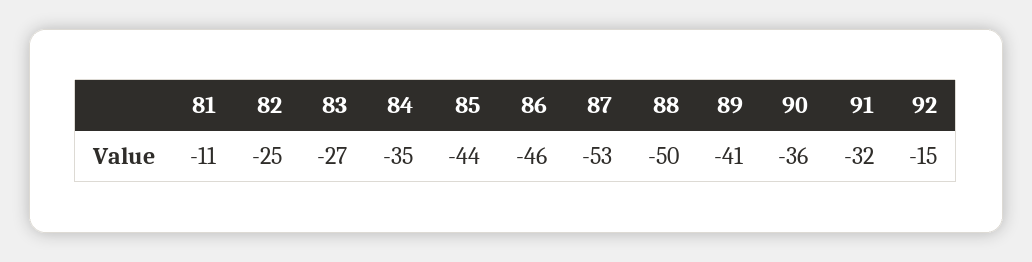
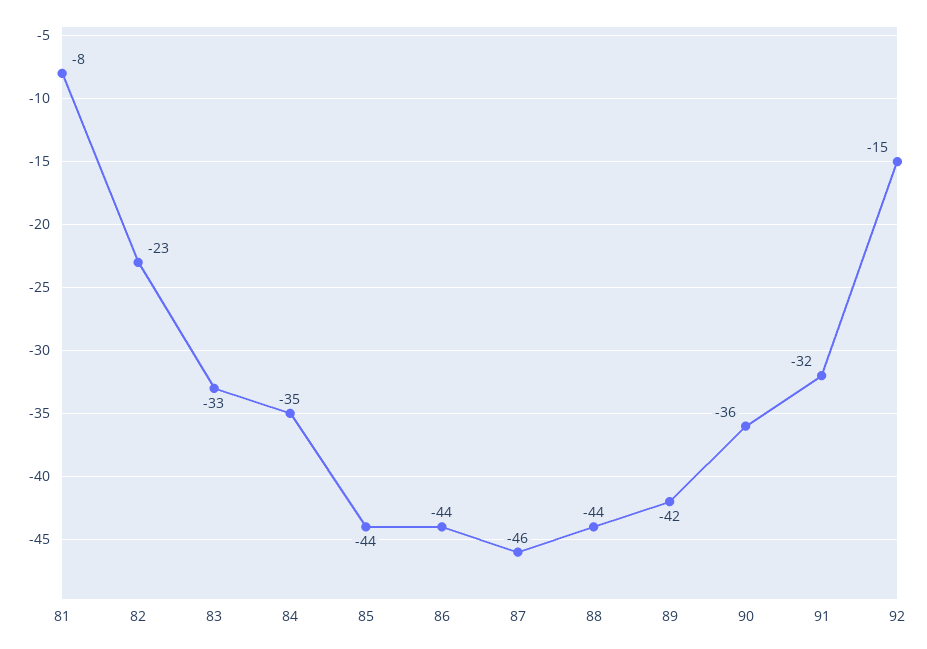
81: -11 -> -8
82: -25 -> -23
83: -27 -> -33
86: -46 -> -44
87: -53 -> -46
88: -50 -> -44
89: -41 -> -42

